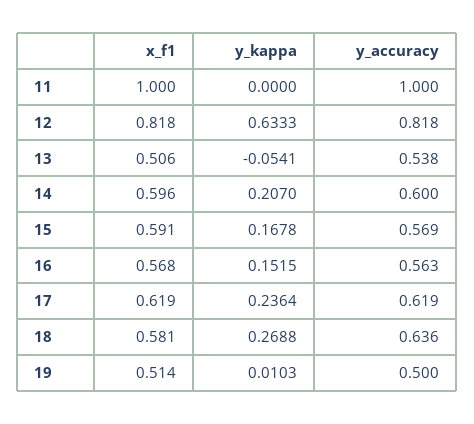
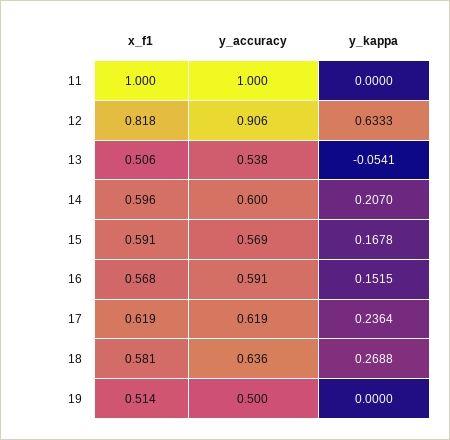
y_accuracy, 12: 0.818 -> 0.906
y_accuracy, 16: 0.563 -> 0.591
y_kappa, 19: 0.0103 -> 0

